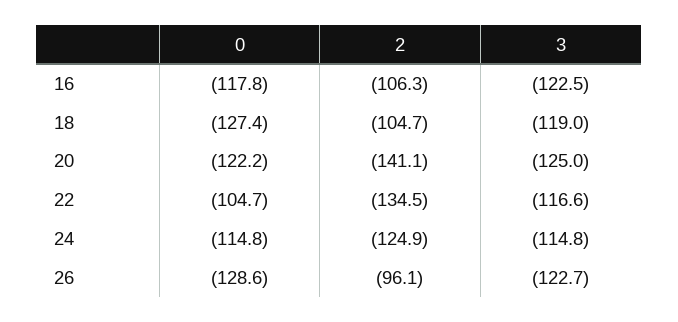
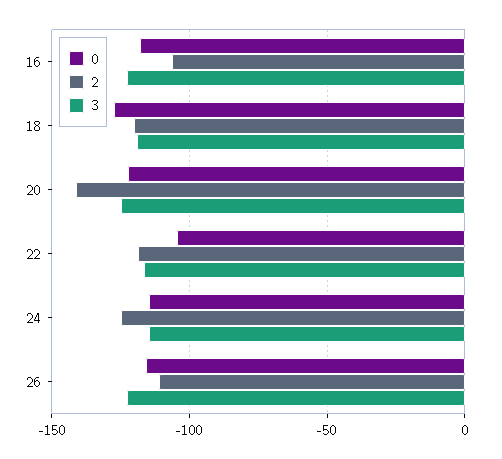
2, 18: -104.7 -> -120
2, 22: -134.5 -> -120
0, 26: -128.6 -> -115
2, 26: -96.1 -> -110

